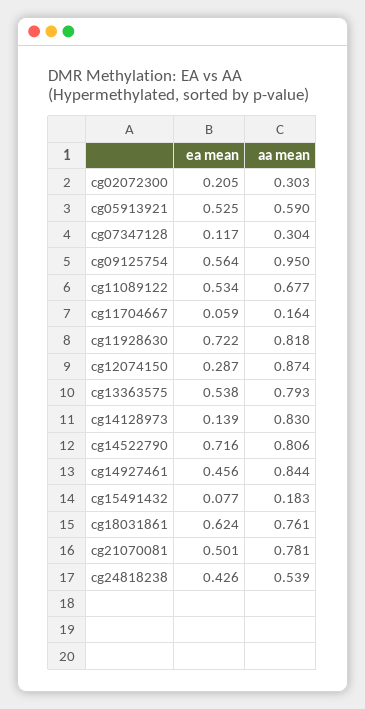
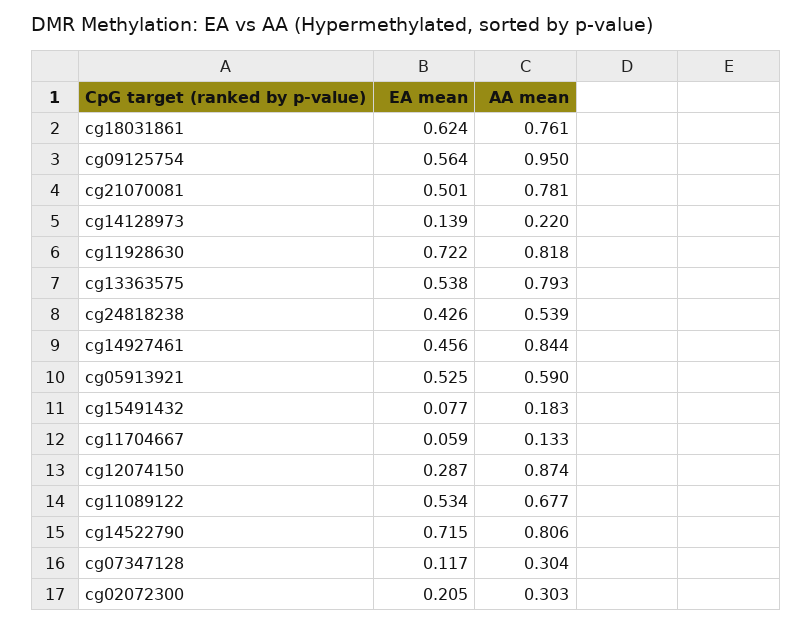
aa mean, cg11704667: 0.164 -> 0.133
aa mean, cg14128973: 0.83 -> 0.22
ea mean, cg14522790: 0.716 -> 0.715

